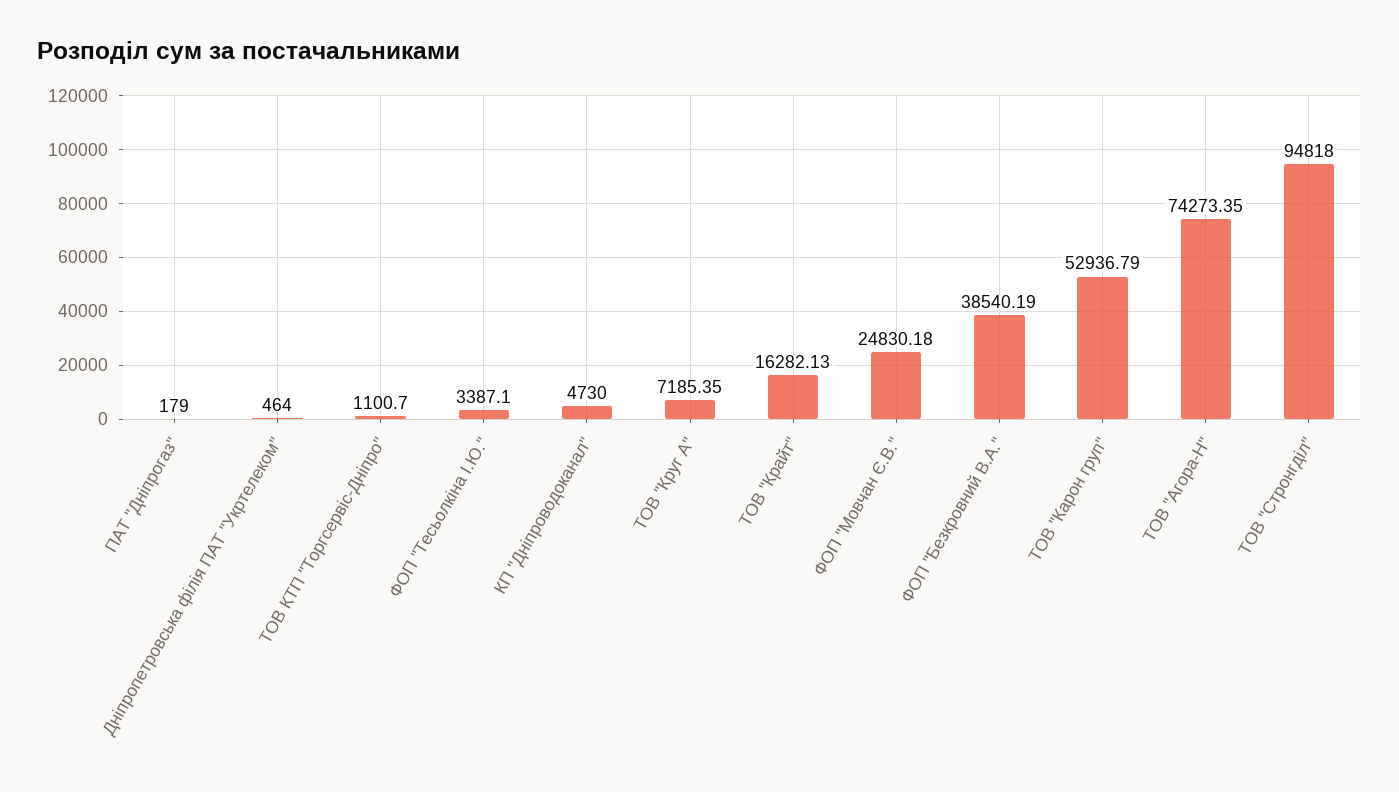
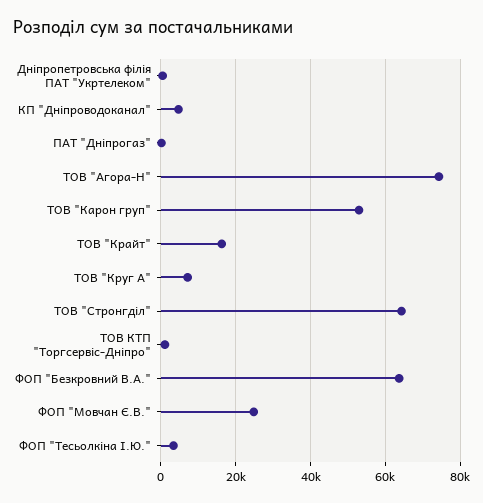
ФОП "Безкровний В.А.": 38540.19 -> 64000
ТОВ "Стронгділ": 94818 -> 64000

